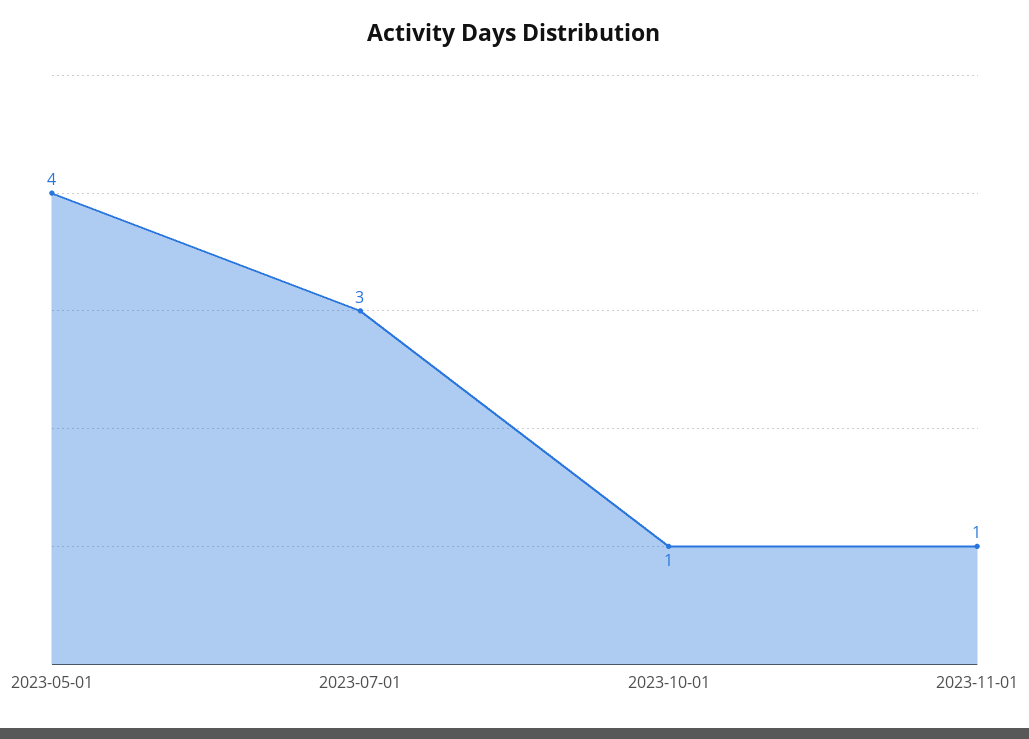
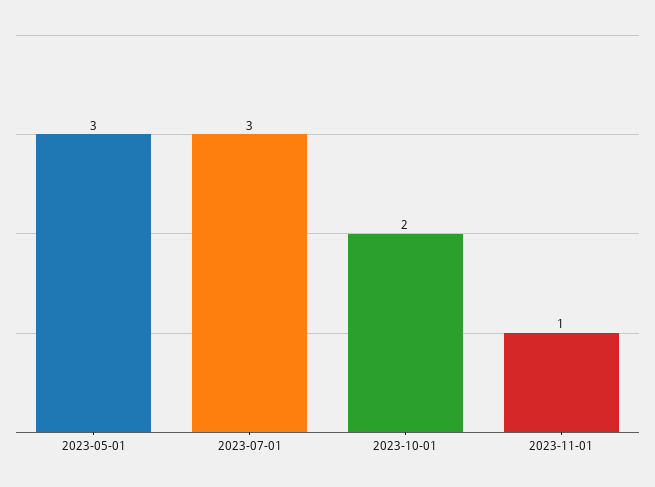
2023-05-01: 4 -> 3
2023-10-01: 1 -> 2

